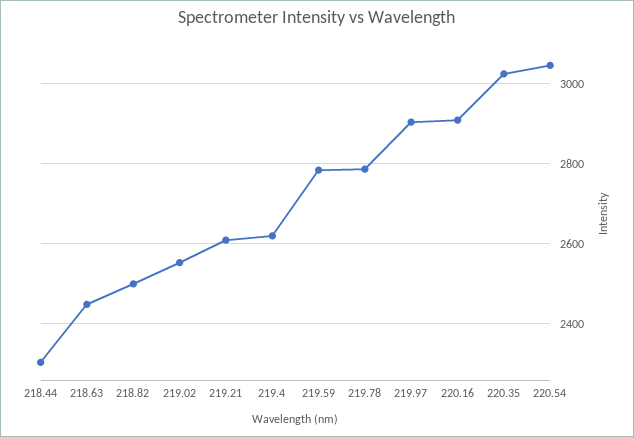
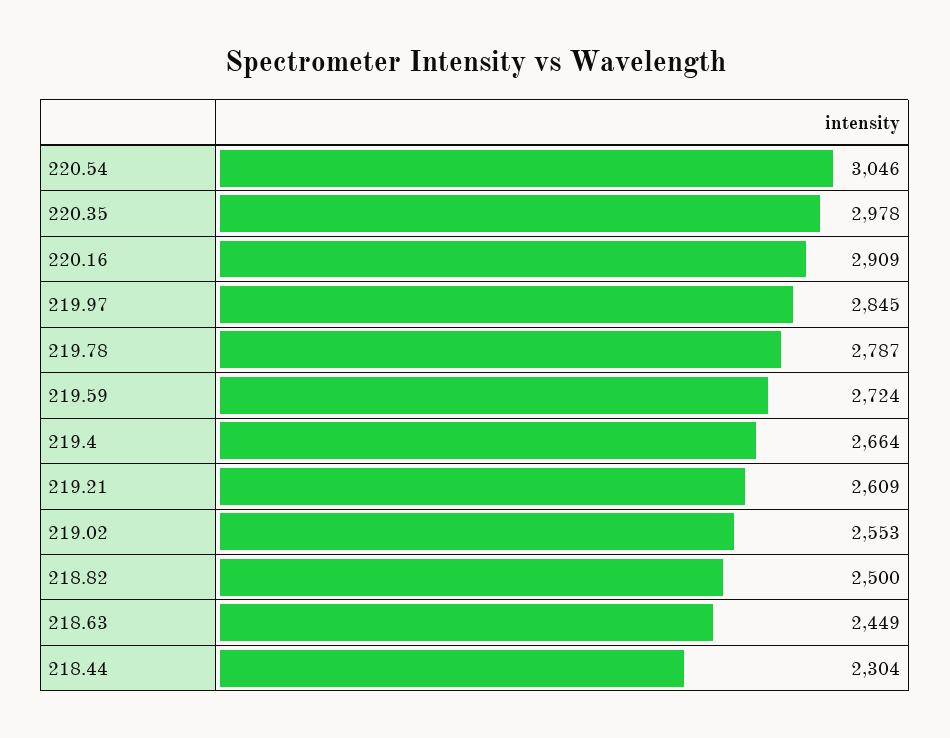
219.4: 2620 -> 2664
219.59: 2780 -> 2724
219.97: 2900 -> 2845
220.35: 3020 -> 2978

